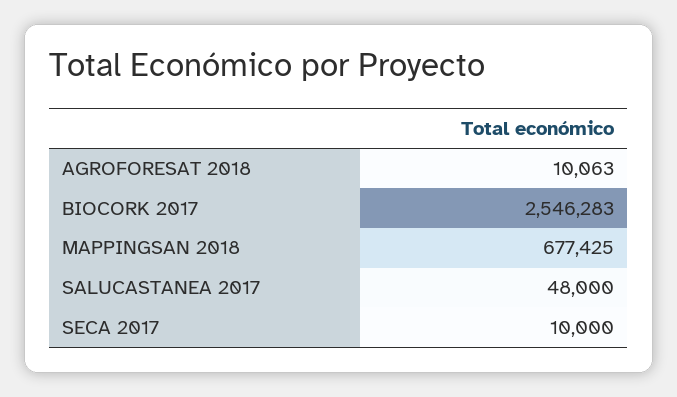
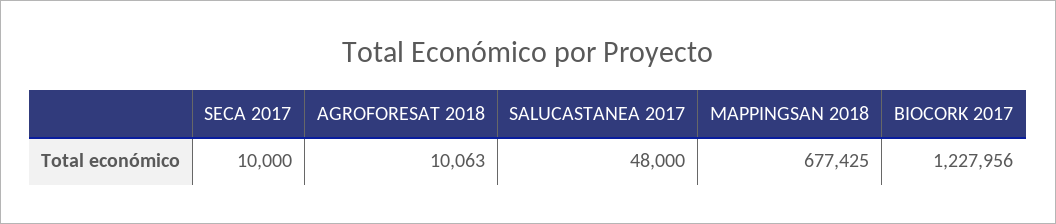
BIOCORK 2017: 2546283 -> 1227956

